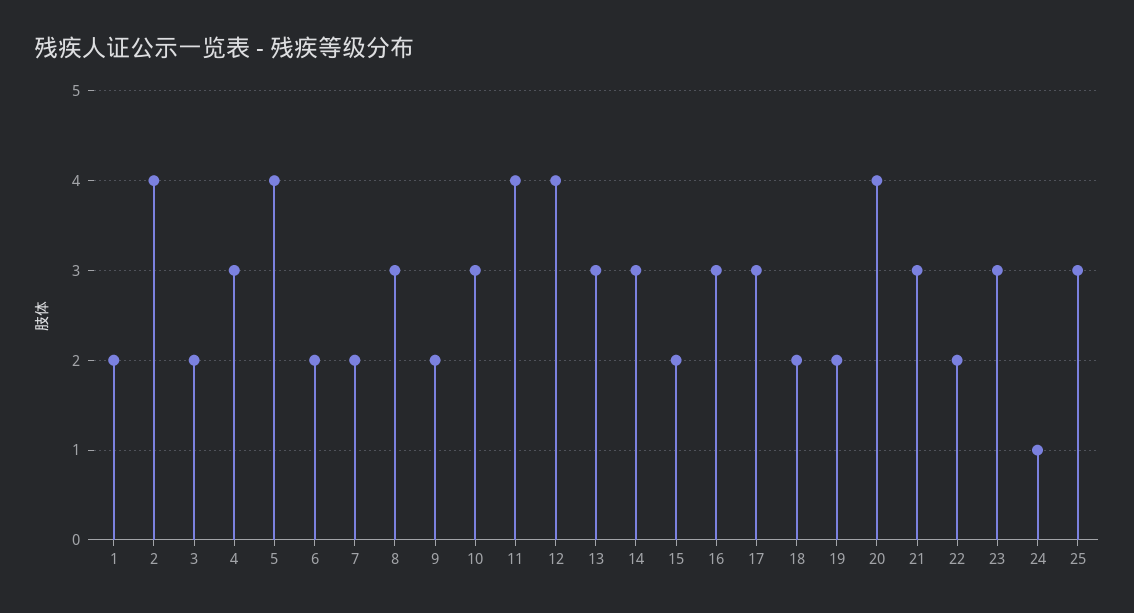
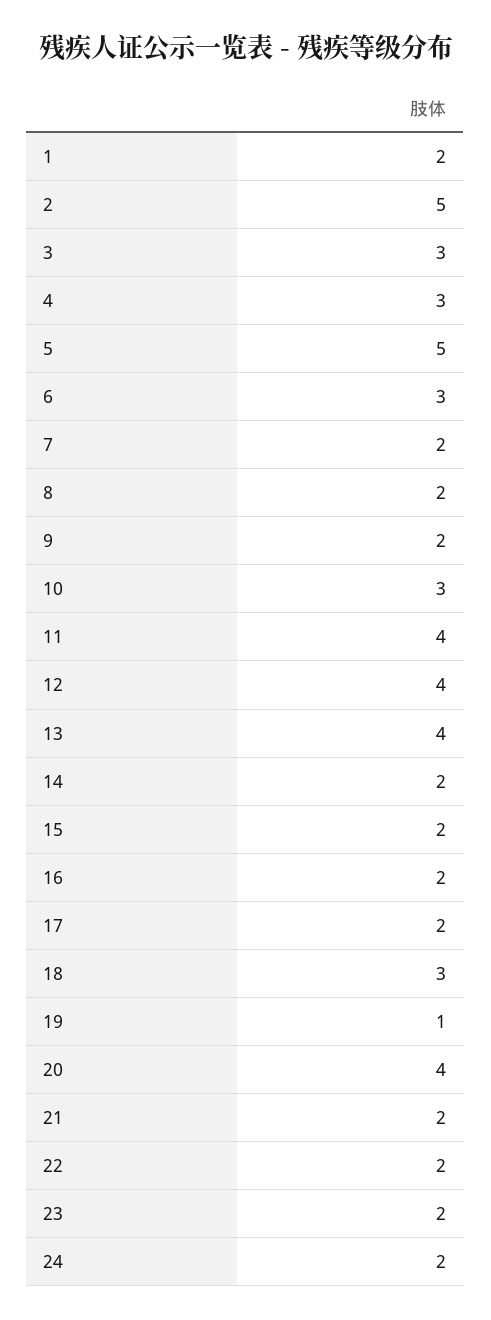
2: 4 -> 5
3: 2 -> 3
5: 4 -> 5
6: 2 -> 3
8: 3 -> 2
13: 3 -> 4
14: 3 -> 2
16: 3 -> 2
17: 3 -> 2
18: 2 -> 3
19: 2 -> 1
21: 3 -> 2
23: 3 -> 2
24: 1 -> 2
25: 3 -> none

